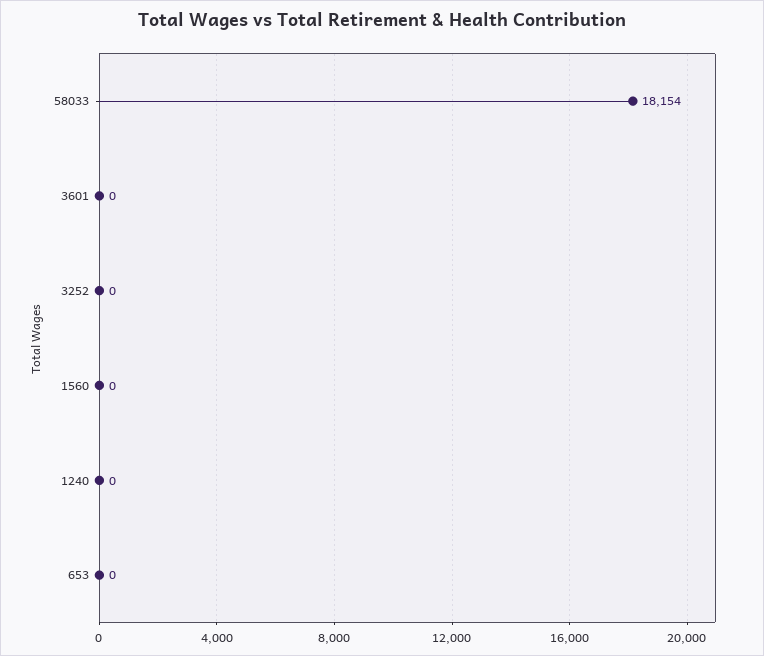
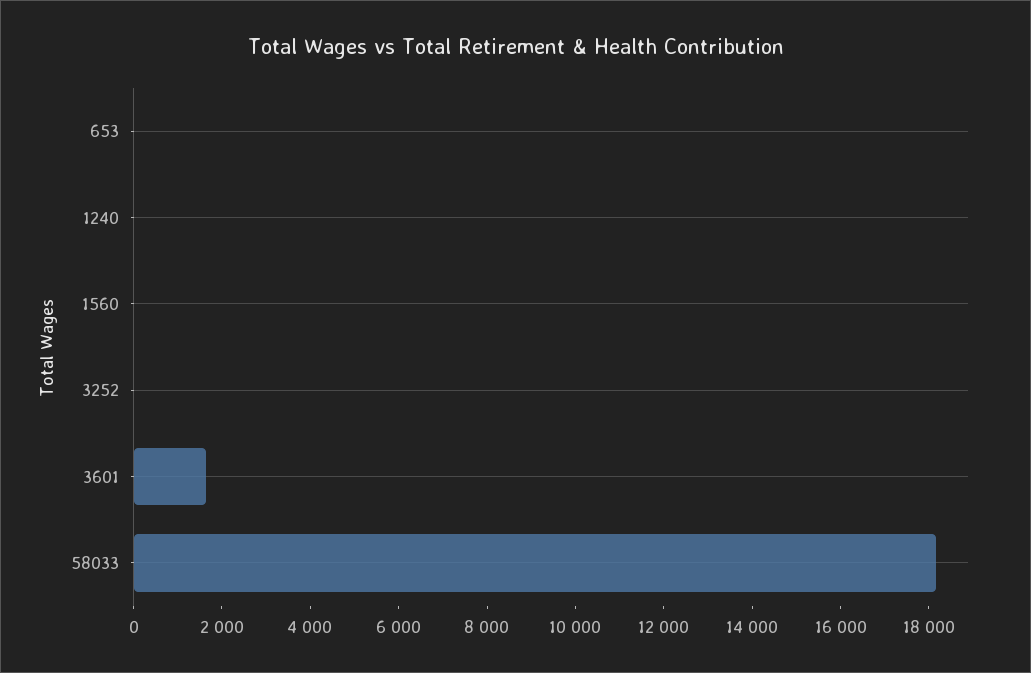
3601: 0 -> 1500

